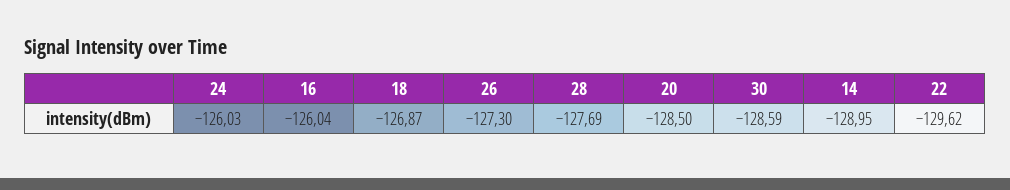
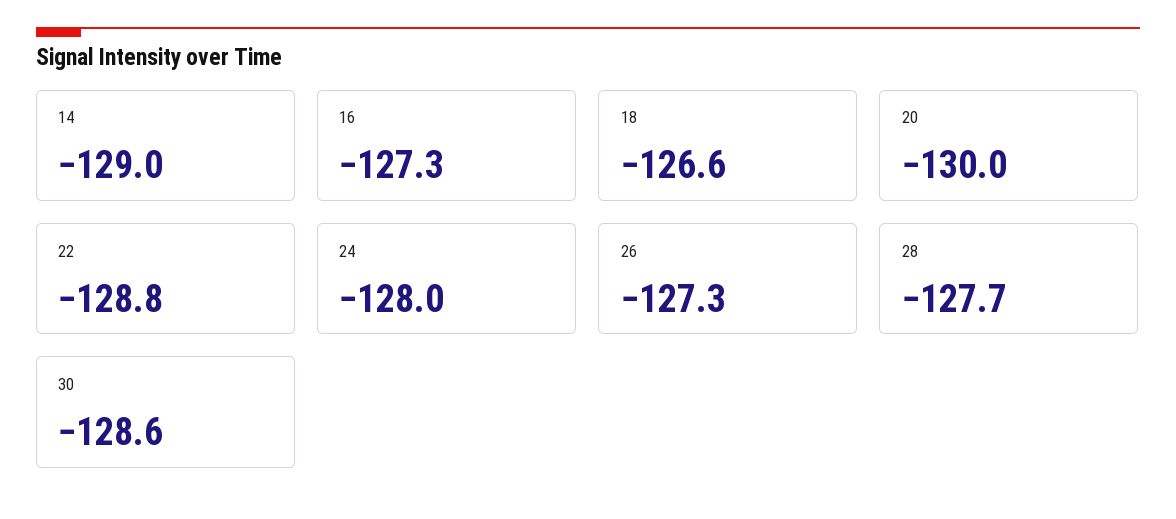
24: -126.03 -> -128
16: -126.04 -> -127.3
18: -126.87 -> -126.6
20: -128.5 -> -130
22: -129.62 -> -128.8

